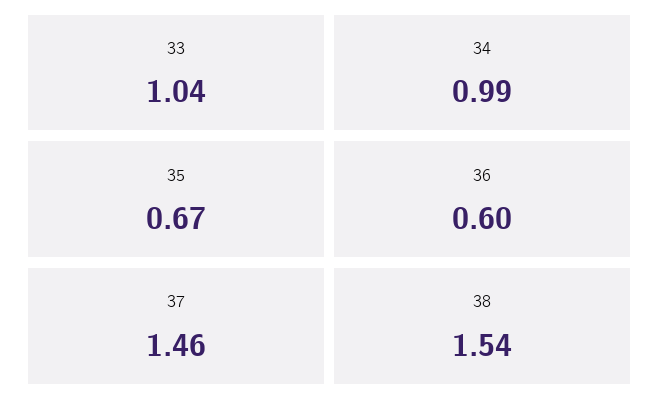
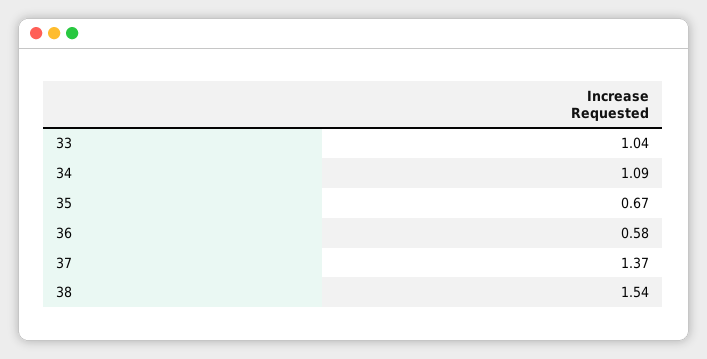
34: 0.99 -> 1.09
36: 0.6 -> 0.58
37: 1.46 -> 1.37

